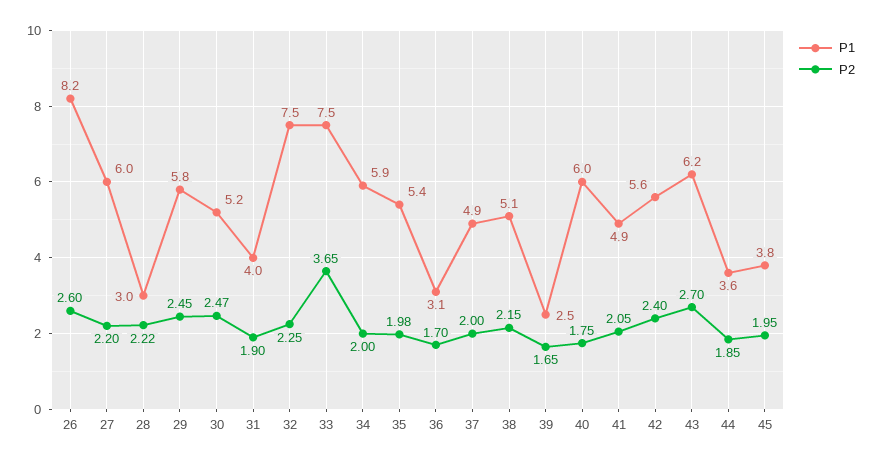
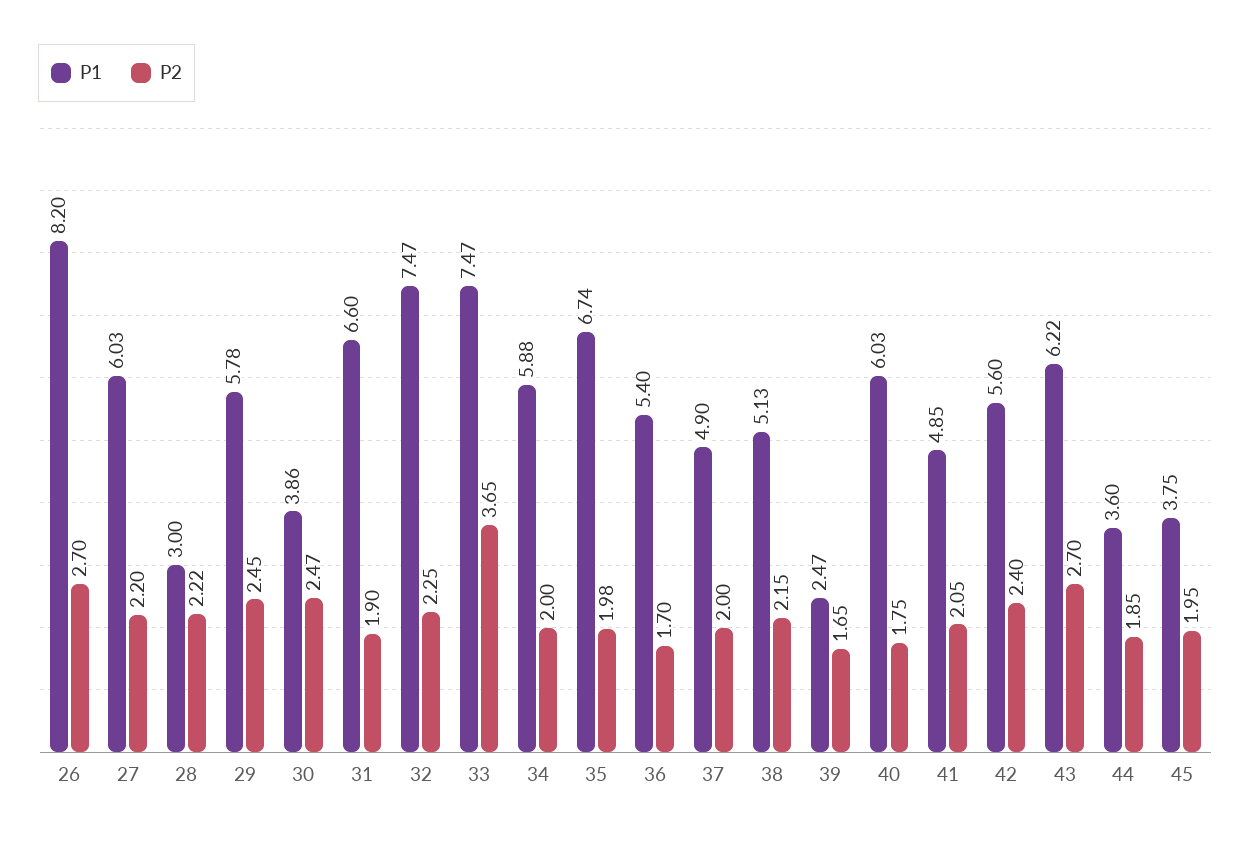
P2, 26: 2.6 -> 2.7
P1, 30: 5.2 -> 3.86
P1, 31: 4 -> 6.6
P1, 35: 5.4 -> 6.74
P1, 36: 3.1 -> 5.4

